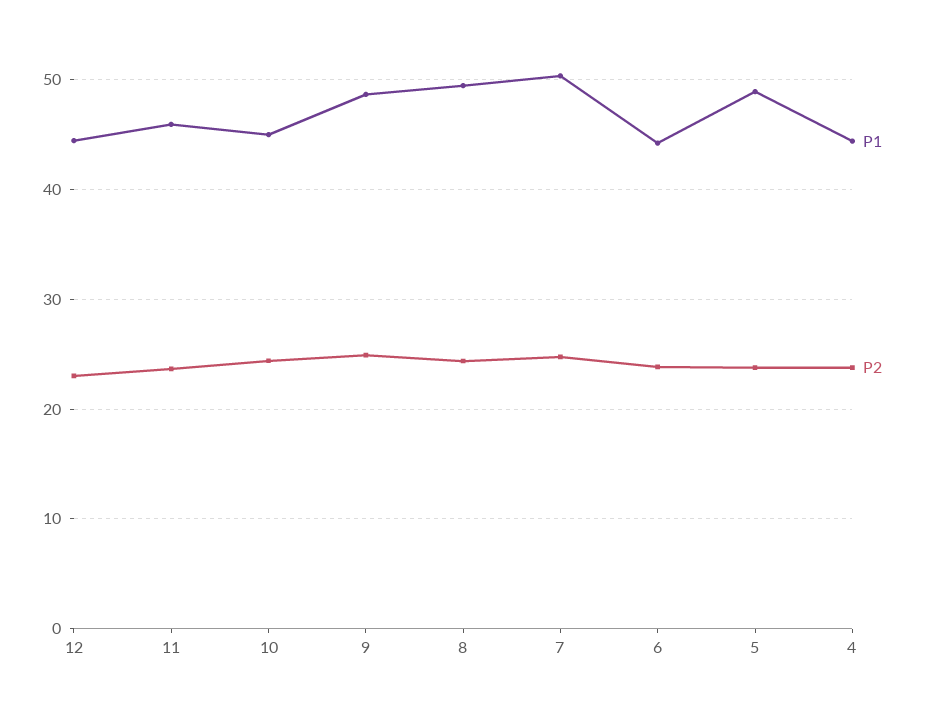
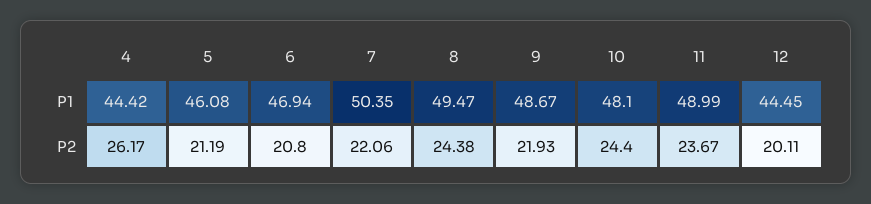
P2, 12: 23 -> 20.11
P1, 11: 46 -> 48.99
P1, 10: 45 -> 48.1
P2, 9: 25 -> 21.93
P2, 7: 25 -> 22.06
P1, 6: 44 -> 46.94
P2, 6: 24 -> 20.8
P1, 5: 49 -> 46.08
P2, 5: 24 -> 21.19
P2, 4: 24 -> 26.17

